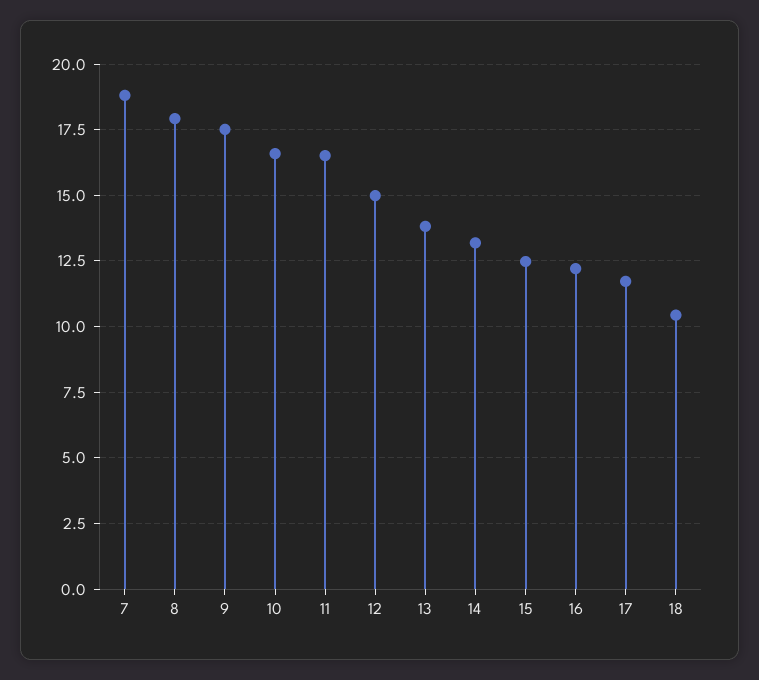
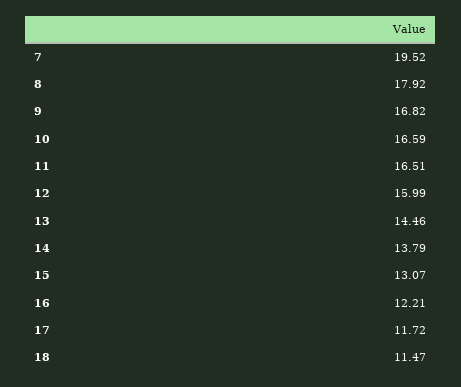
7: 18.75 -> 19.52
9: 17.5 -> 16.82
12: 15 -> 15.99
13: 13.75 -> 14.46
14: 13.25 -> 13.79
15: 12.5 -> 13.07
18: 10.5 -> 11.47

